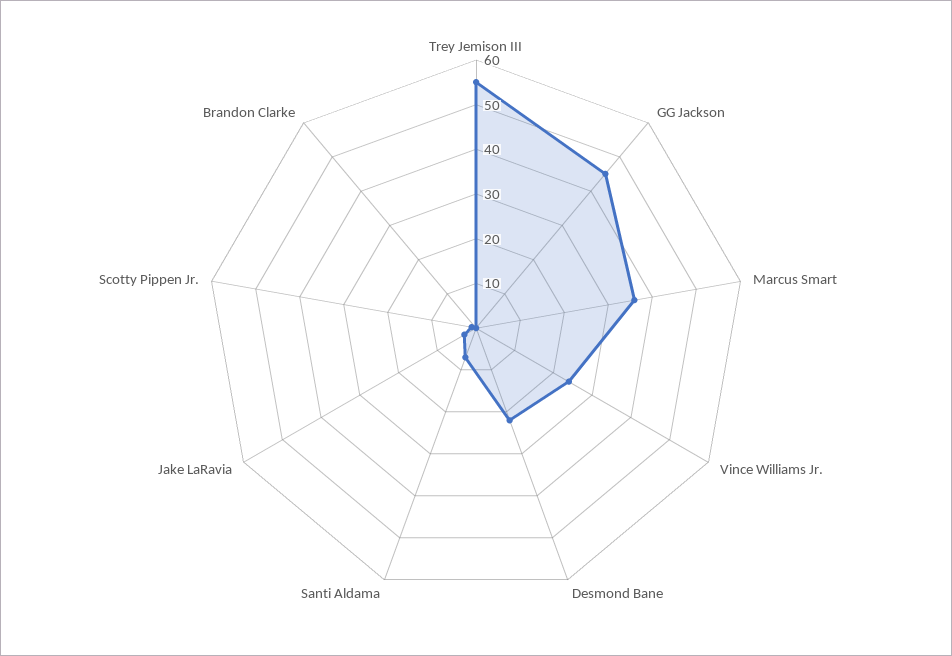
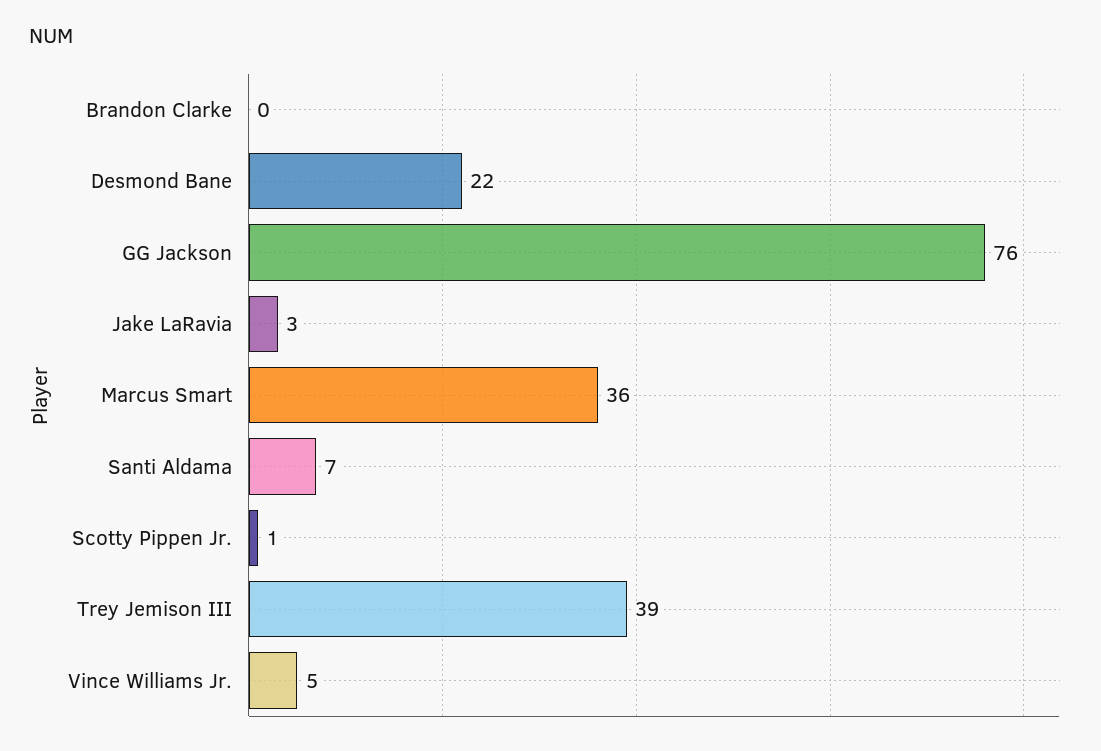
Trey Jemison III: 55 -> 39
GG Jackson: 45 -> 76
Vince Williams Jr.: 25 -> 5

